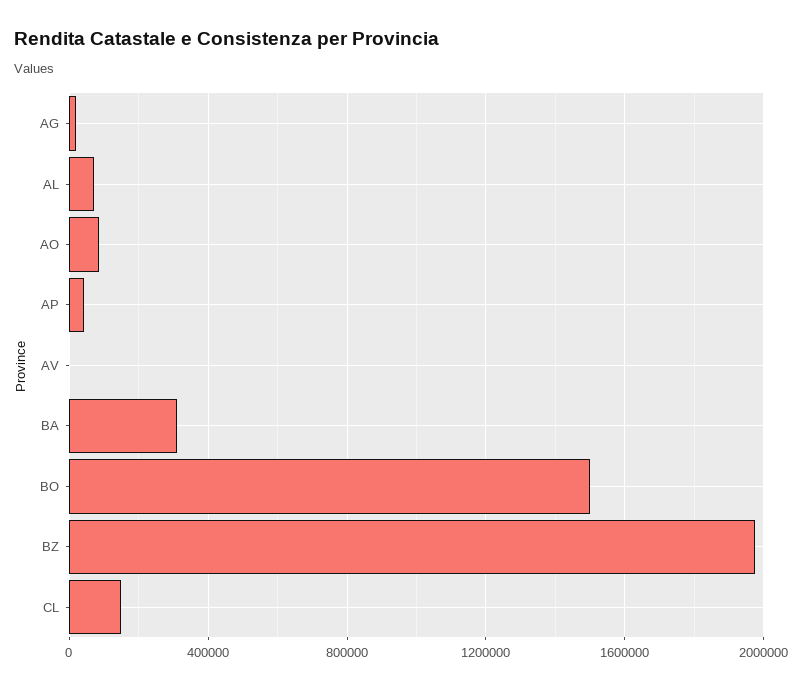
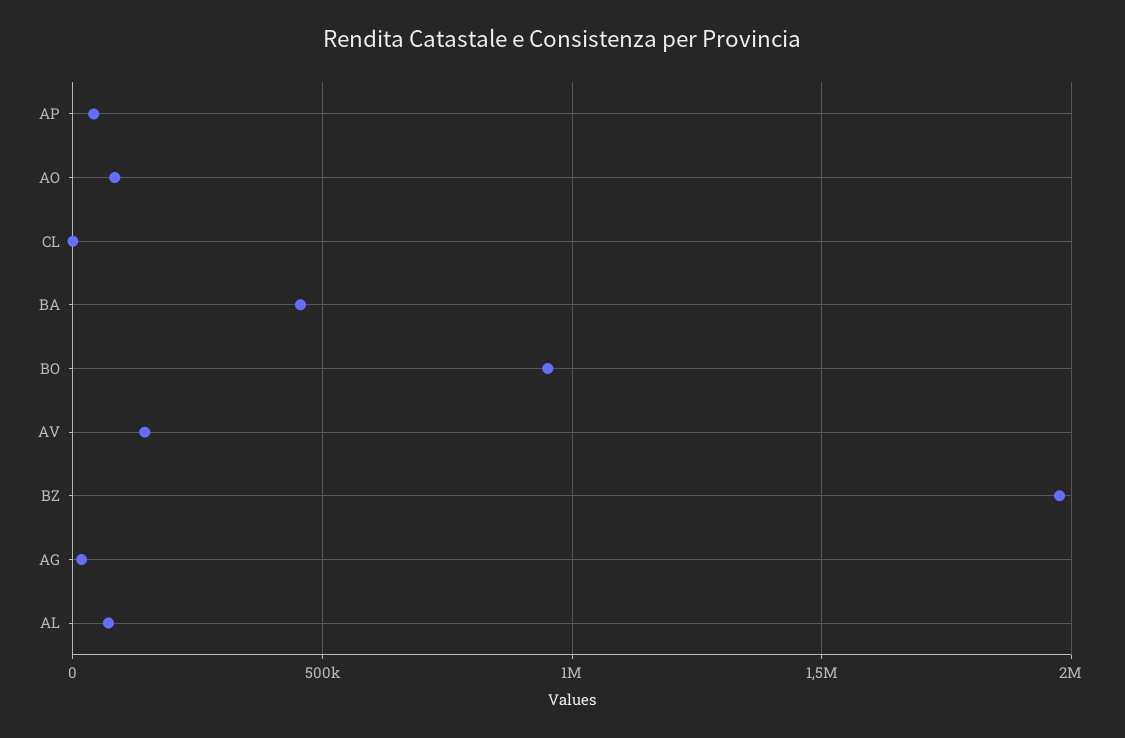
AV: 0 -> 150000
BA: 300000 -> 450000
BO: 1500000 -> 950000
CL: 150000 -> 0

